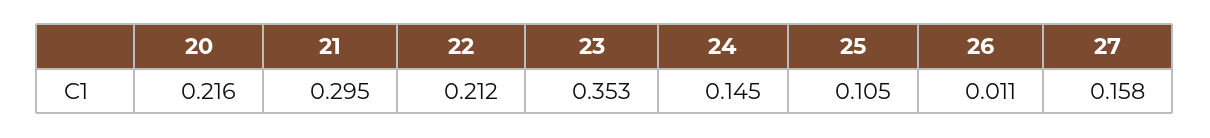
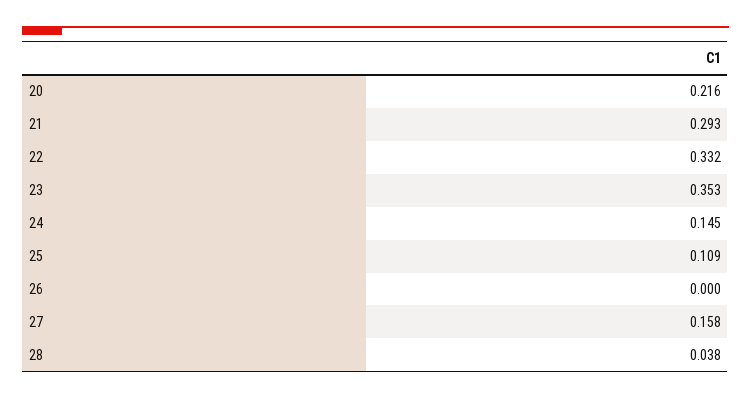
21: 0.295 -> 0.293
22: 0.212 -> 0.332
25: 0.105 -> 0.109
26: 0.011 -> 0
28: none -> 0.038

